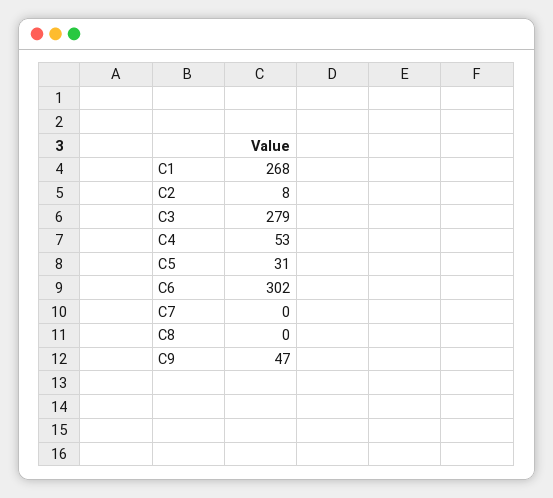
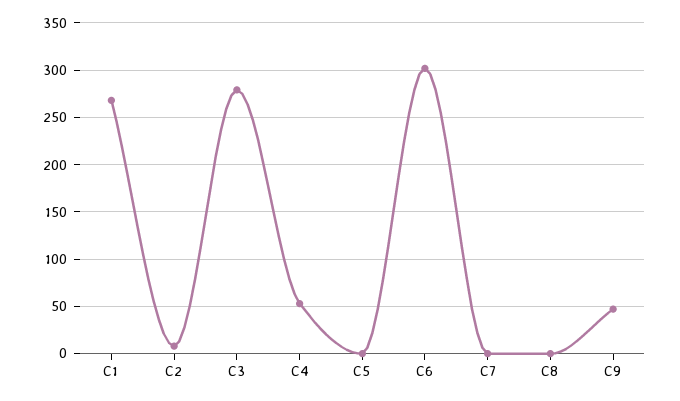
C5: 31 -> 0

